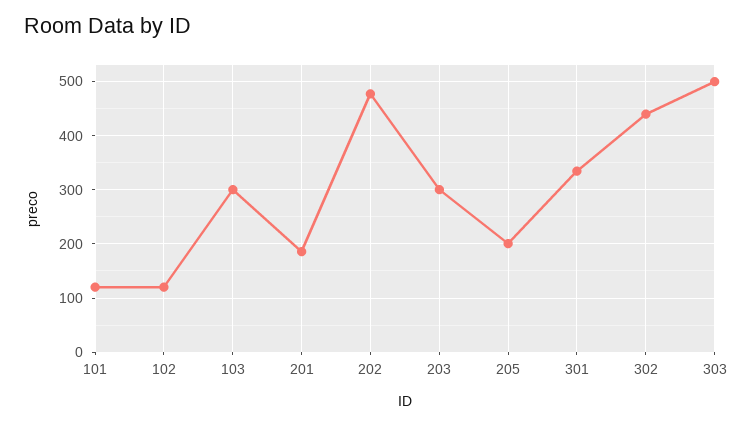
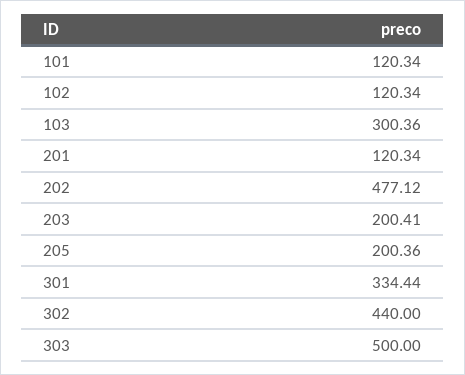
201: 180 -> 120.34
203: 300 -> 200.41

